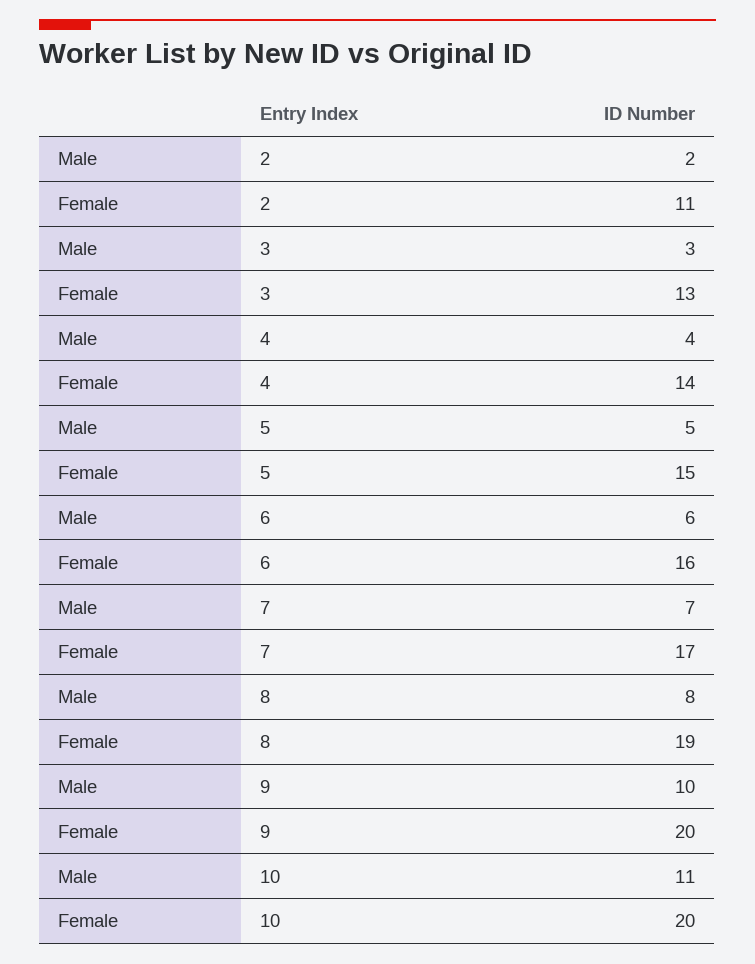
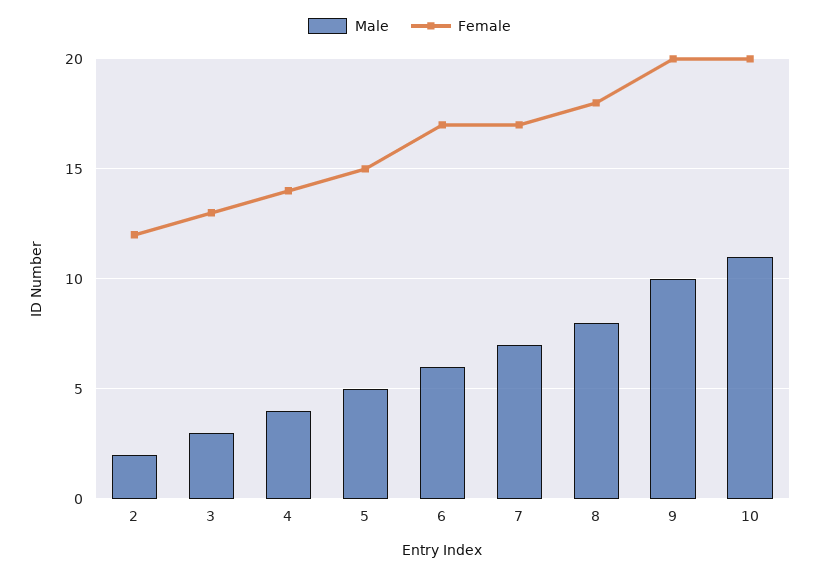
Female, 2: 11 -> 12
Female, 6: 16 -> 17
Female, 8: 19 -> 18

